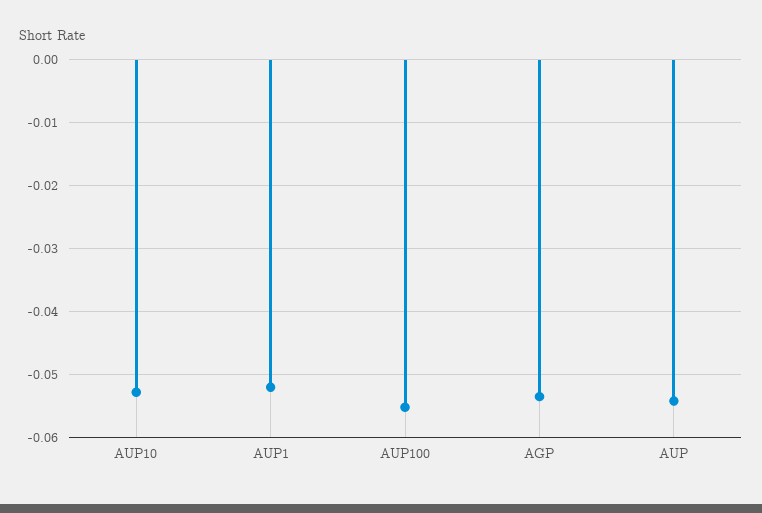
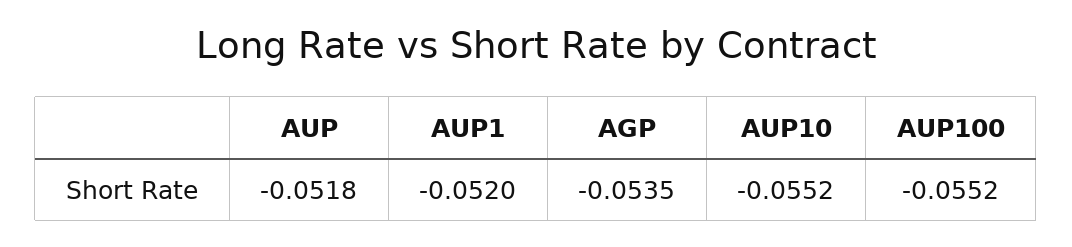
AUP10: -0.053 -> -0.0552
AUP: -0.054 -> -0.0518

